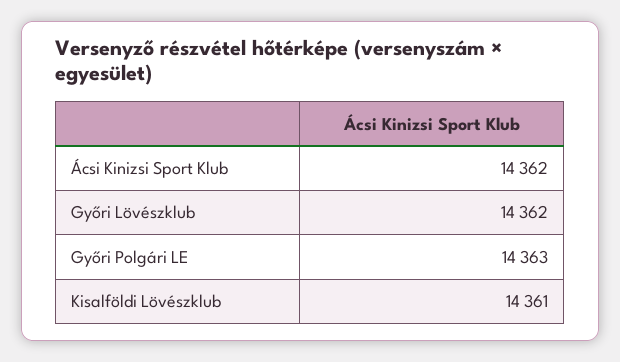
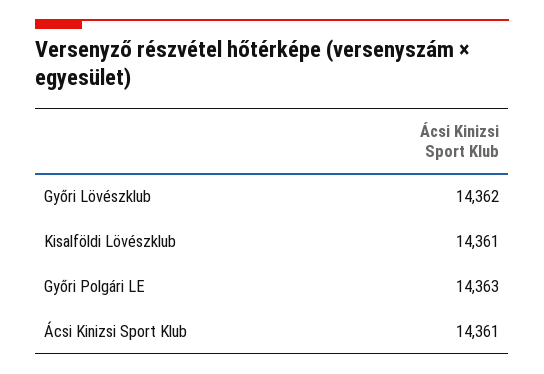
Ácsi Kinizsi Sport Klub: 14362 -> 14361

